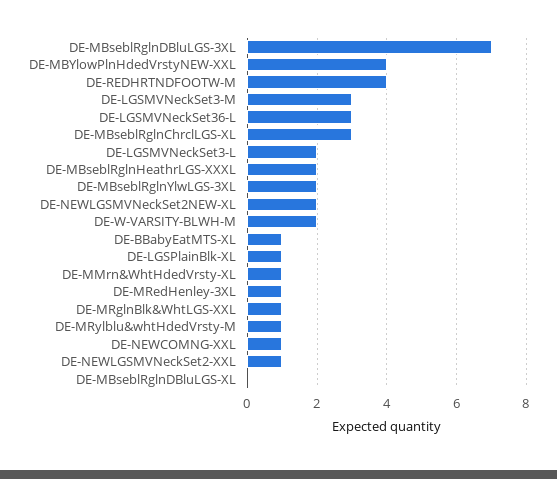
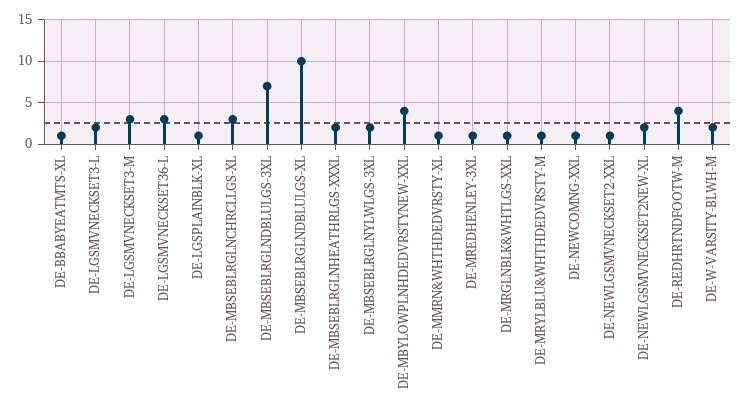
DE-MBseblRglnDBluLGS-XL: 0 -> 10

